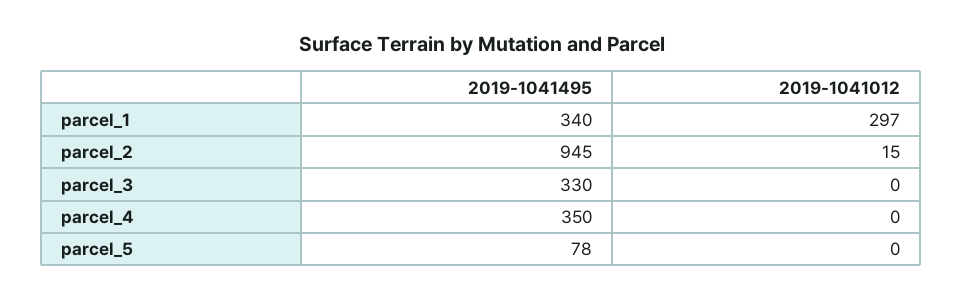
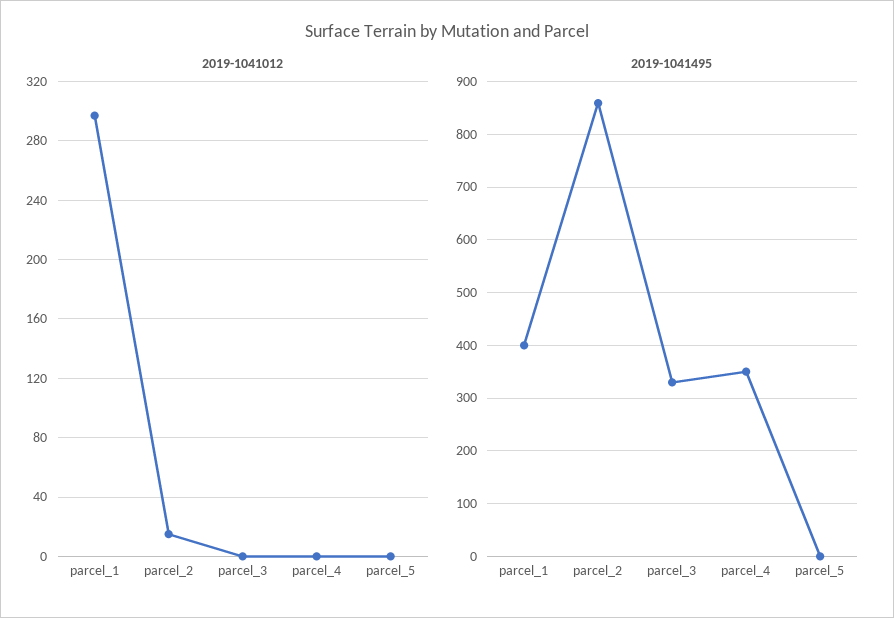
2019-1041495, parcel_1: 340 -> 400
2019-1041495, parcel_2: 945 -> 860
2019-1041495, parcel_5: 78 -> 0

